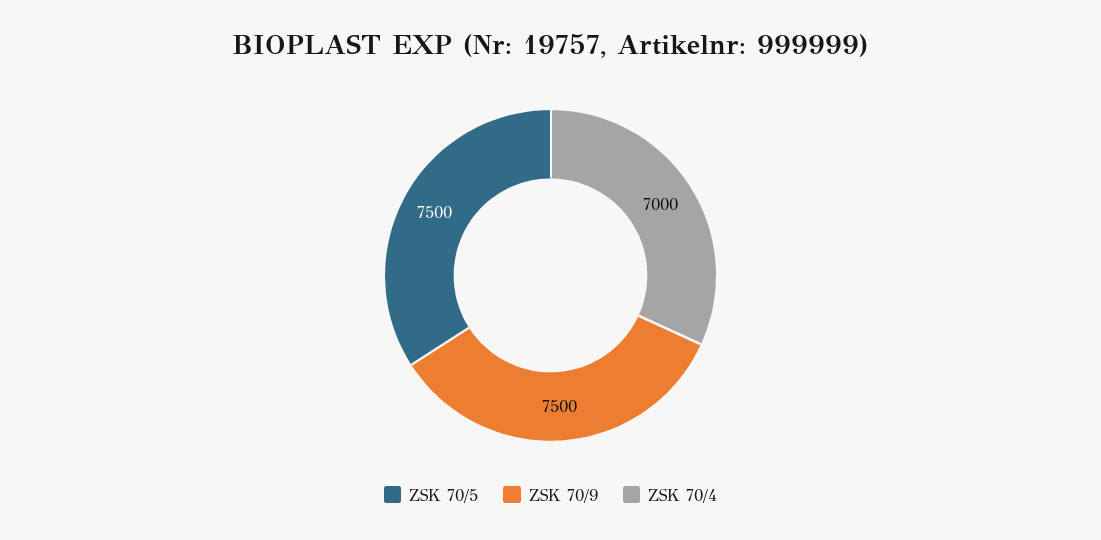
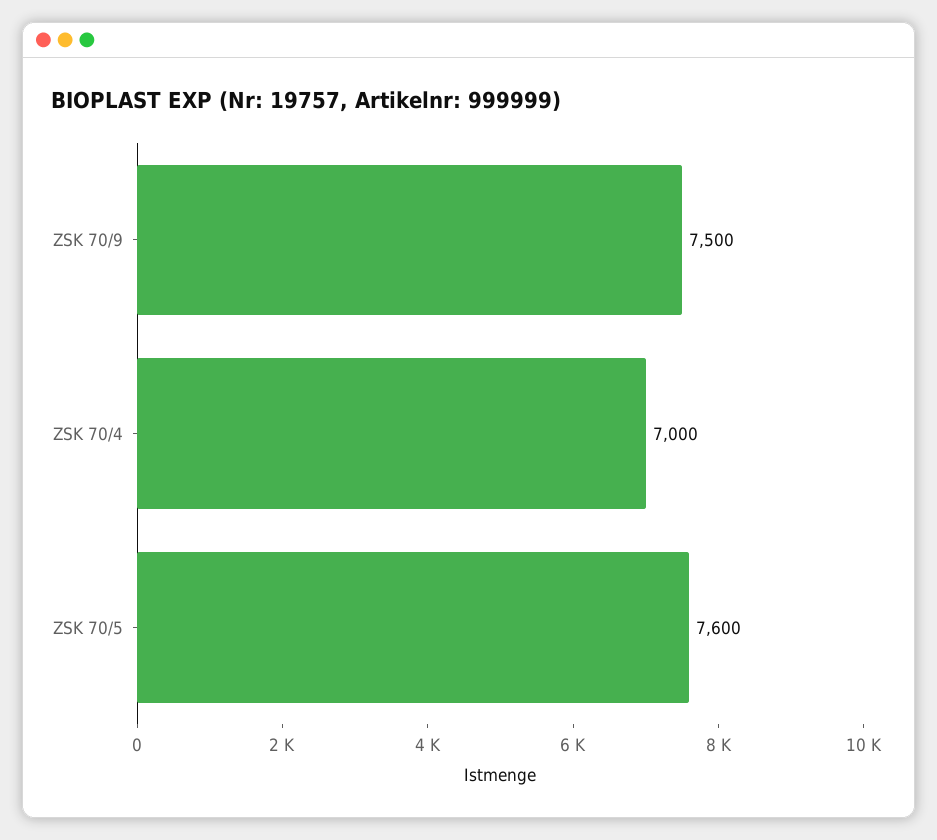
ZSK 70/5: 7500 -> 7600

